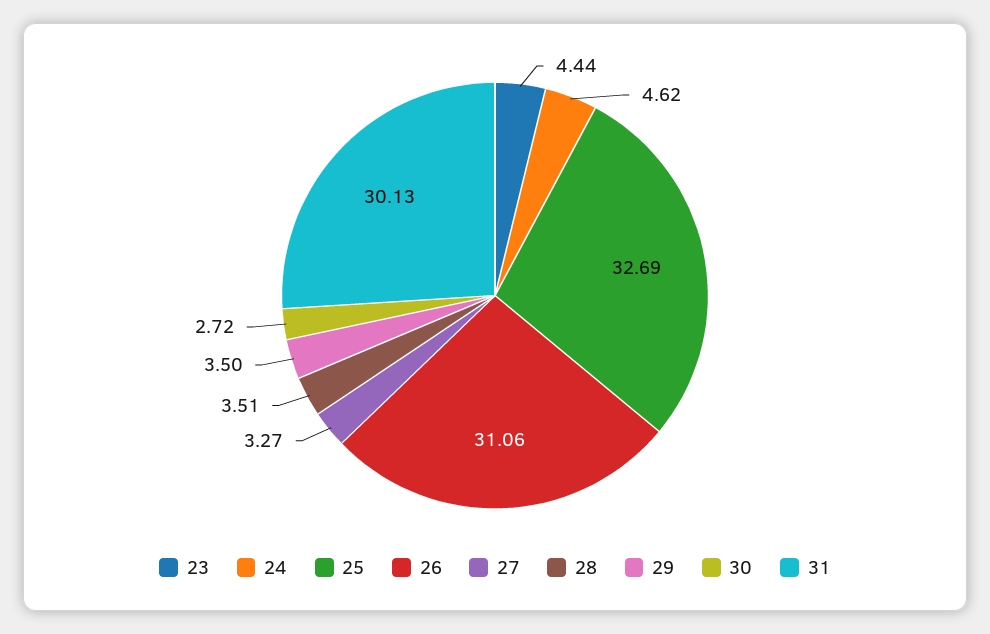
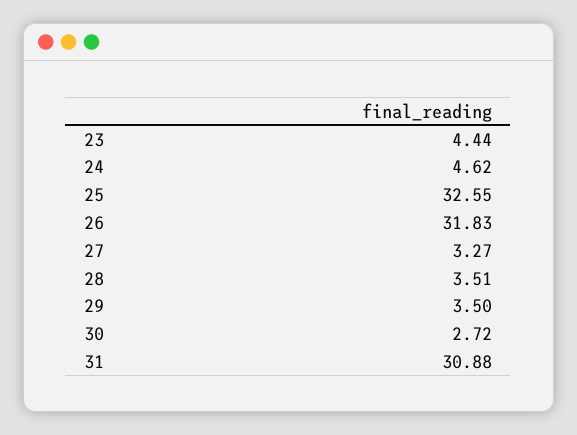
25: 32.69 -> 32.55
26: 31.06 -> 31.83
31: 30.13 -> 30.88

